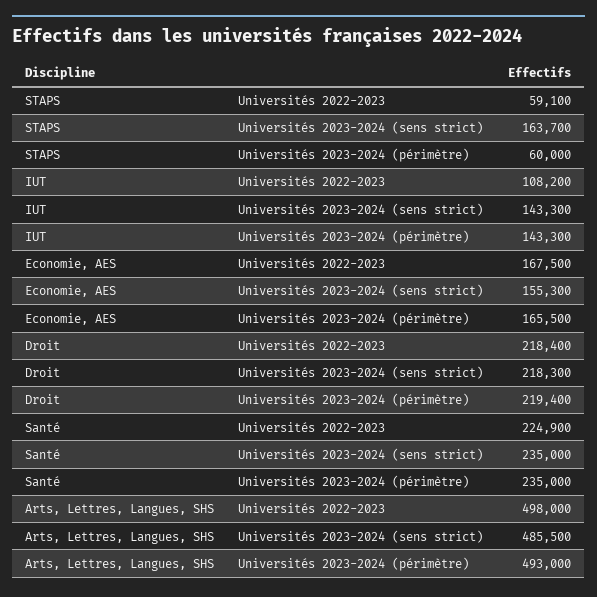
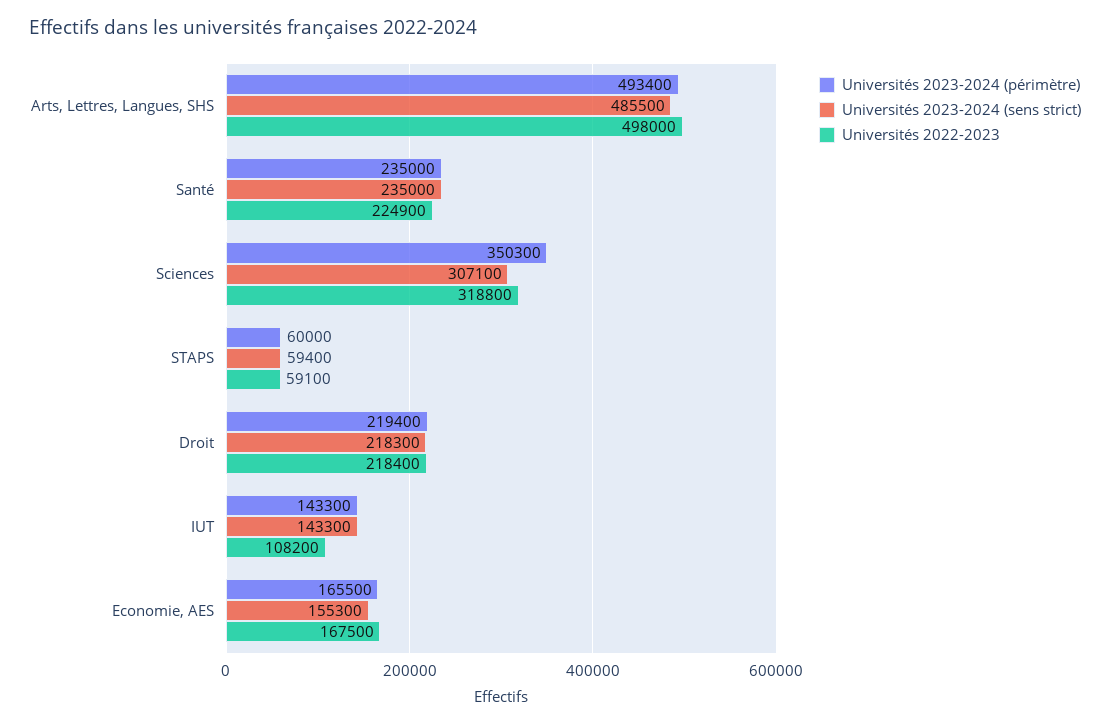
Universités 2023-2024 (sens strict), STAPS: 163700 -> 59400
Universités 2023-2024 (périmètre), Arts, Lettres, Langues, SHS: 493000 -> 493400
Universités 2023-2024 (périmètre), Sciences: none -> 350300
Universités 2023-2024 (sens strict), Sciences: none -> 307100
Universités 2022-2023, Sciences: none -> 318800

